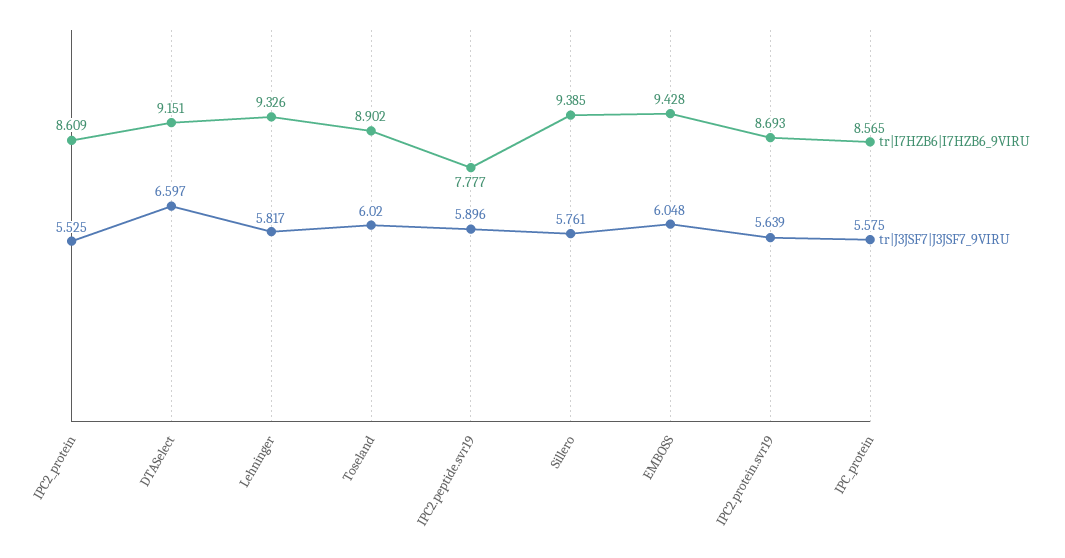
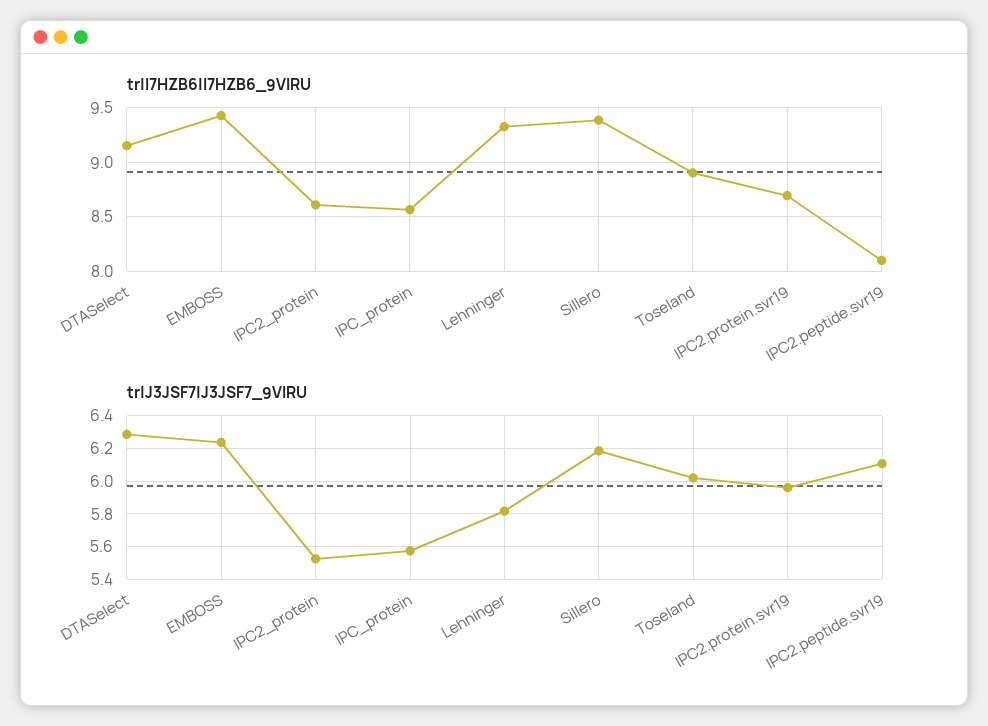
tr|J3JSF7|J3JSF7_9VIRU, DTASelect: 6.597 -> 6.3
tr|I7HZB6|I7HZB6_9VIRU, IPC2.peptide.svr19: 7.777 -> 8.1
tr|J3JSF7|J3JSF7_9VIRU, IPC2.peptide.svr19: 5.896 -> 6.1
tr|J3JSF7|J3JSF7_9VIRU, Sillero: 5.761 -> 6.2
tr|J3JSF7|J3JSF7_9VIRU, EMBOSS: 6.048 -> 6.25
tr|J3JSF7|J3JSF7_9VIRU, IPC2.protein.svr19: 5.639 -> 5.95

